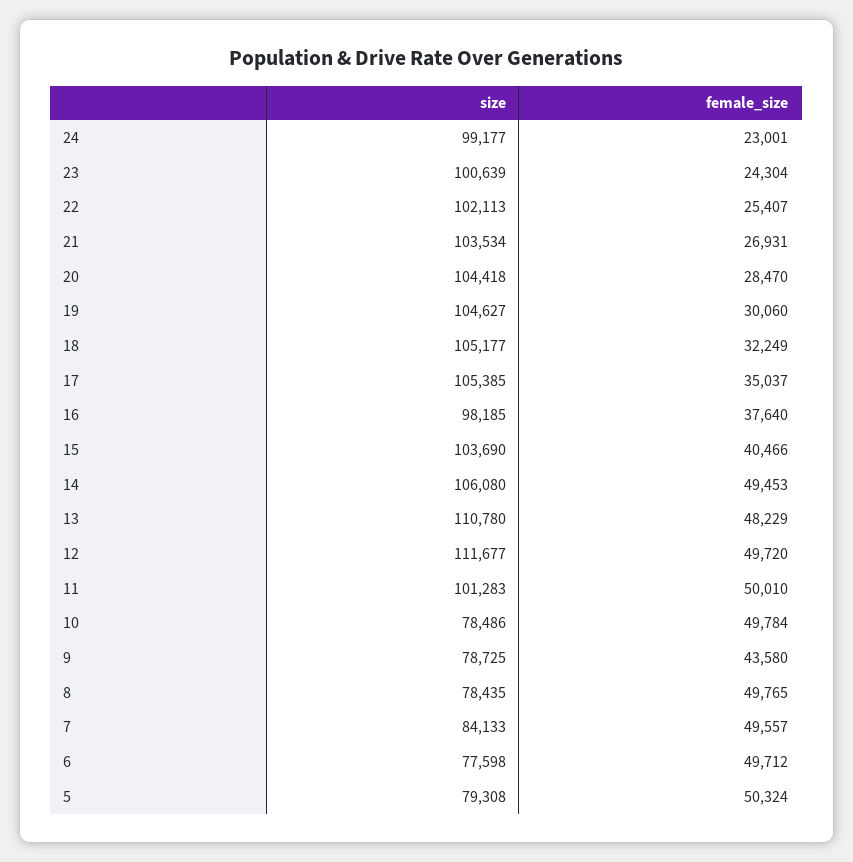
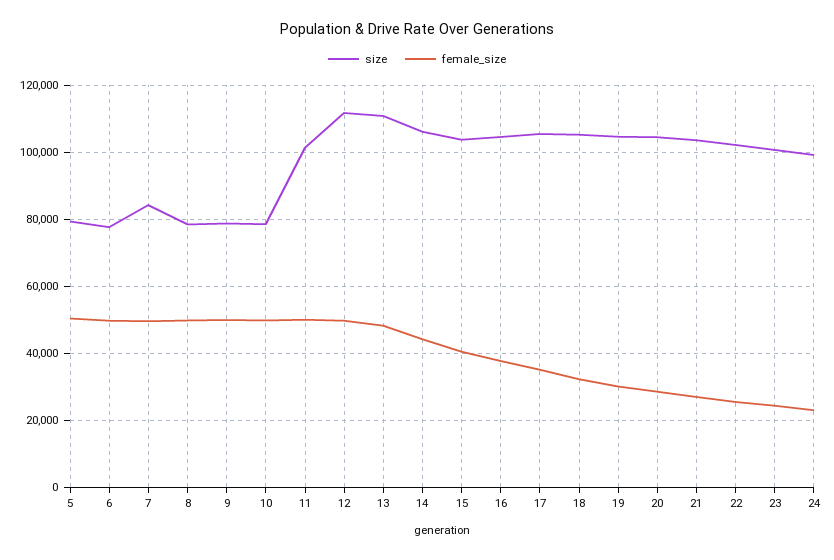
size, 16: 98185 -> 104000
female_size, 14: 49453 -> 44000
female_size, 9: 43580 -> 50000

